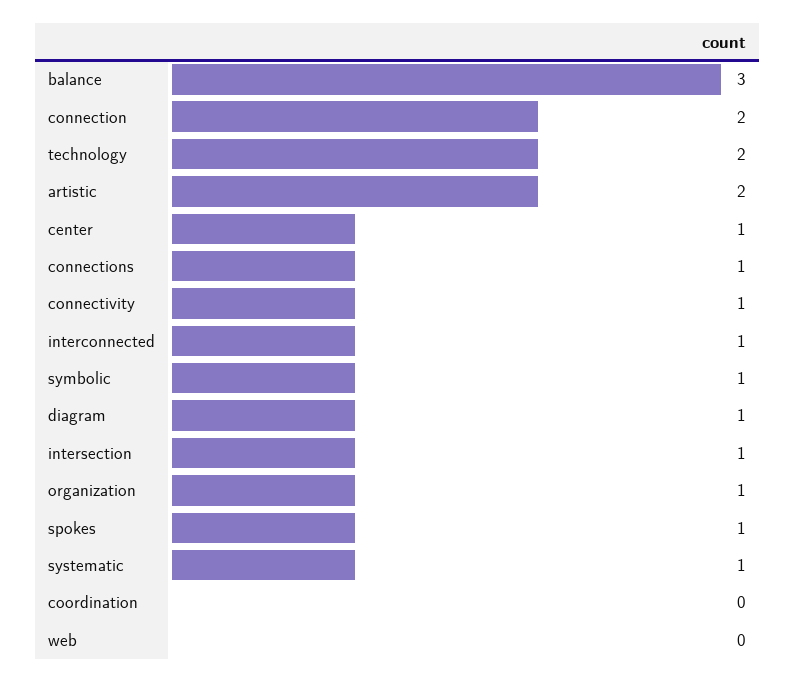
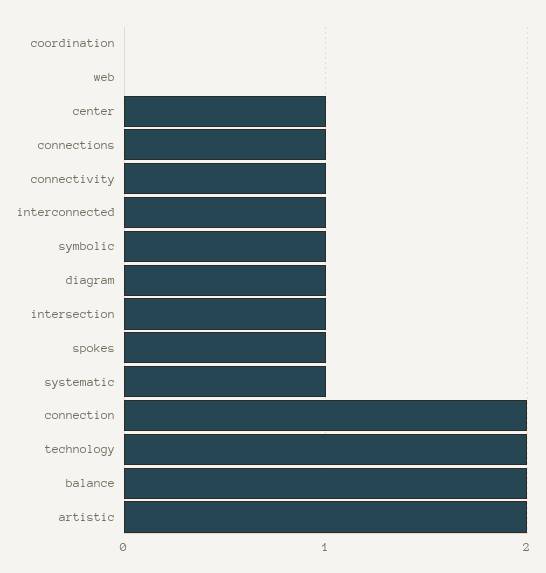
balance: 3 -> 2
organization: 1 -> none

